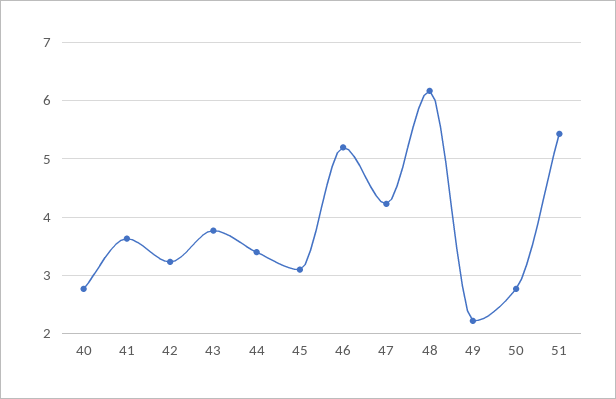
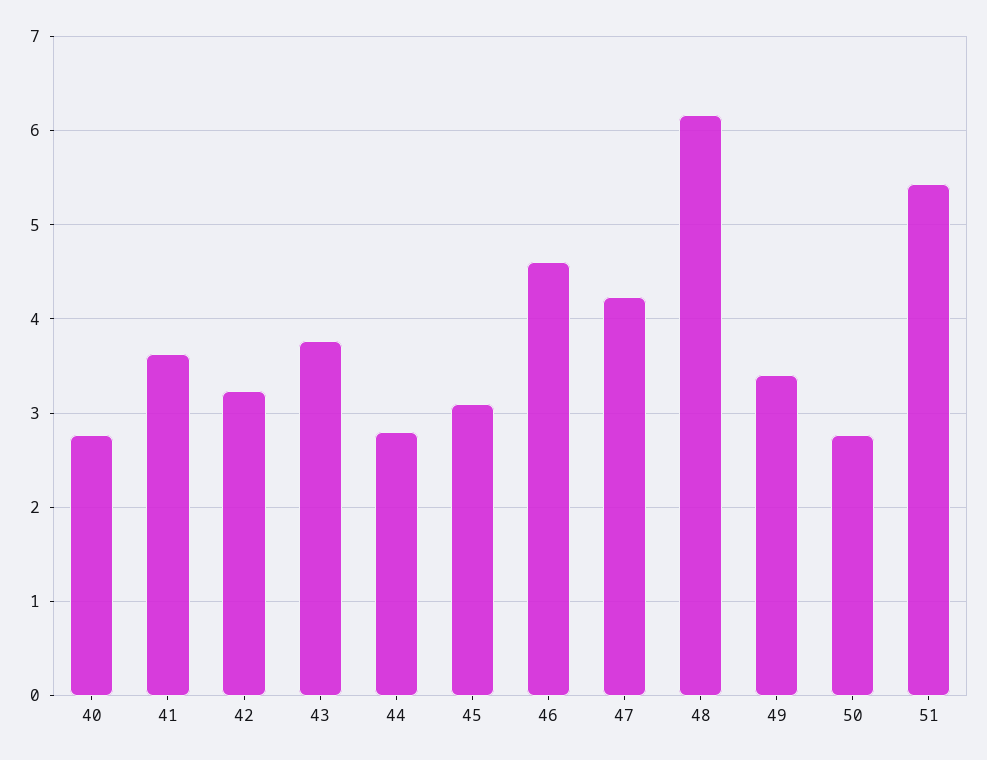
44: 3.4 -> 2.8
46: 5.2 -> 4.6
49: 2.2 -> 3.4

